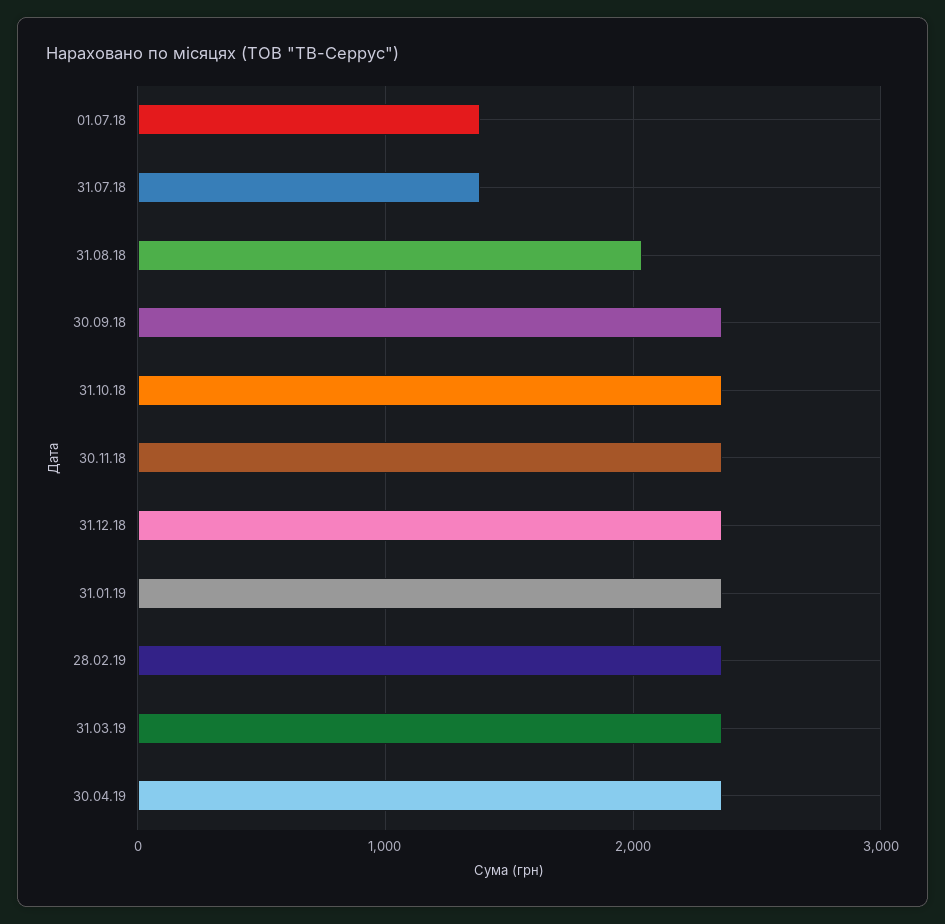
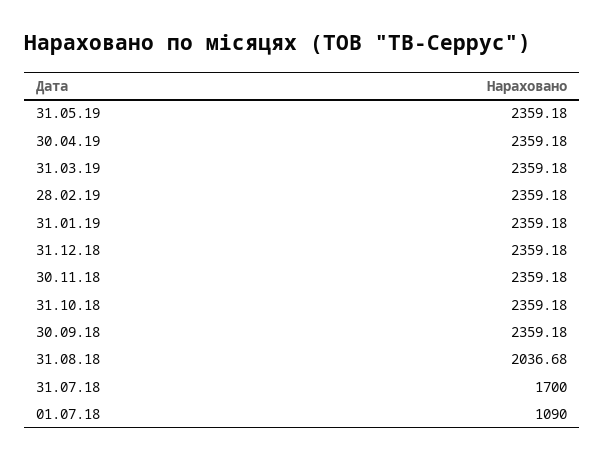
01.07.18: 1400 -> 1090
31.07.18: 1400 -> 1700
31.05.19: none -> 2359.18

